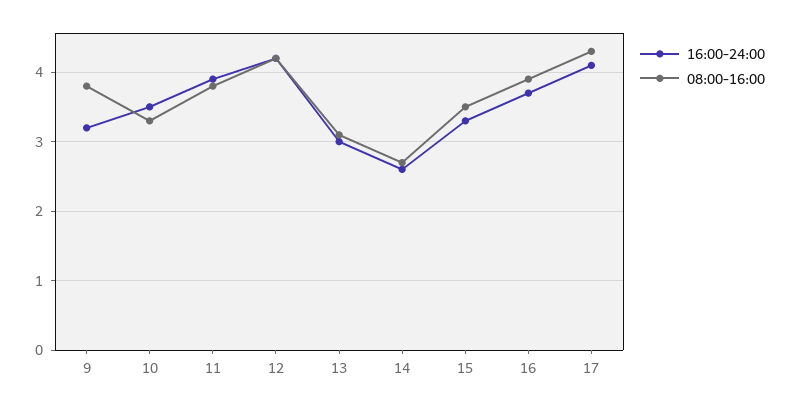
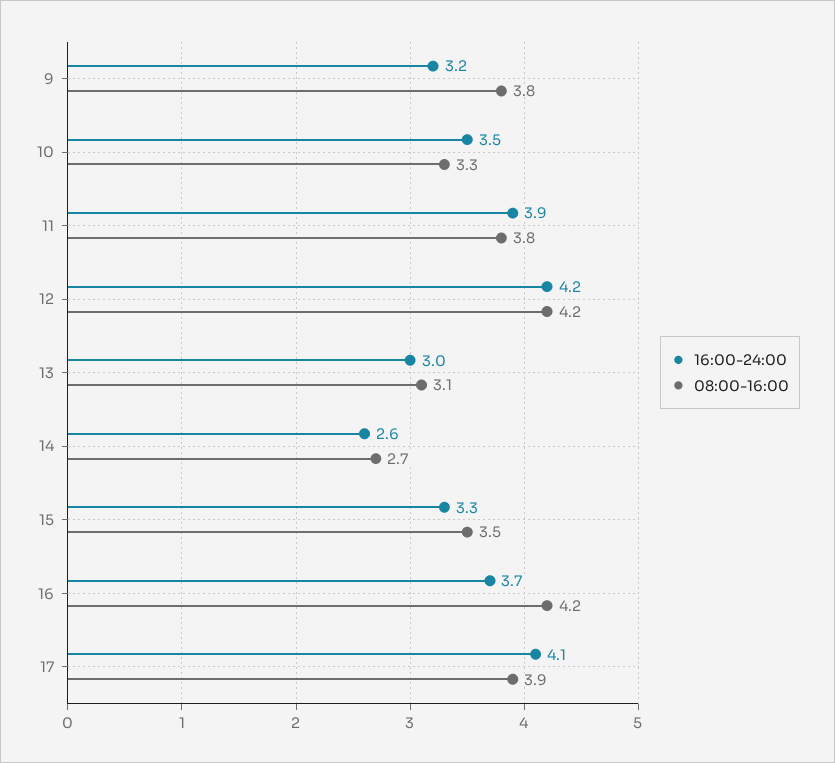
08:00-16:00, 16: 3.9 -> 4.2
08:00-16:00, 17: 4.3 -> 3.9

